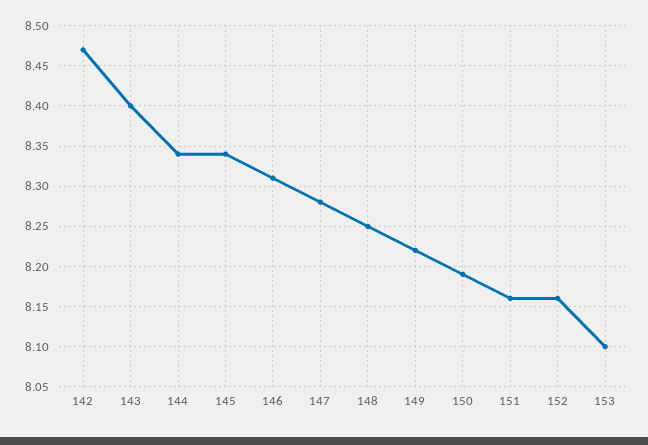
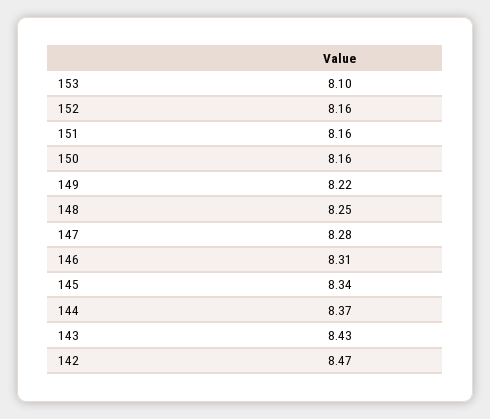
143: 8.4 -> 8.43
144: 8.34 -> 8.37
150: 8.19 -> 8.16

